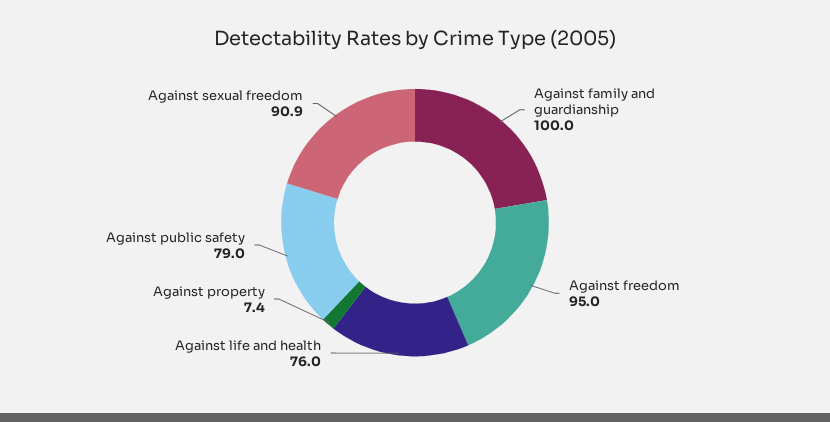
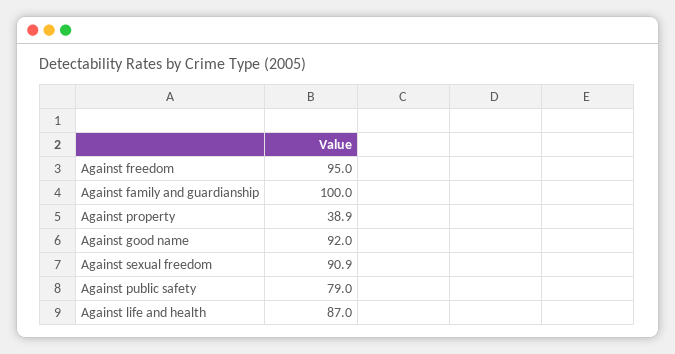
Against life and health: 76 -> 87
Against property: 7.4 -> 38.9
Against good name: none -> 92

